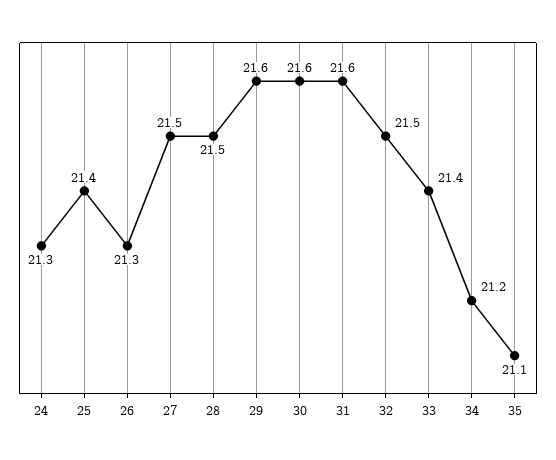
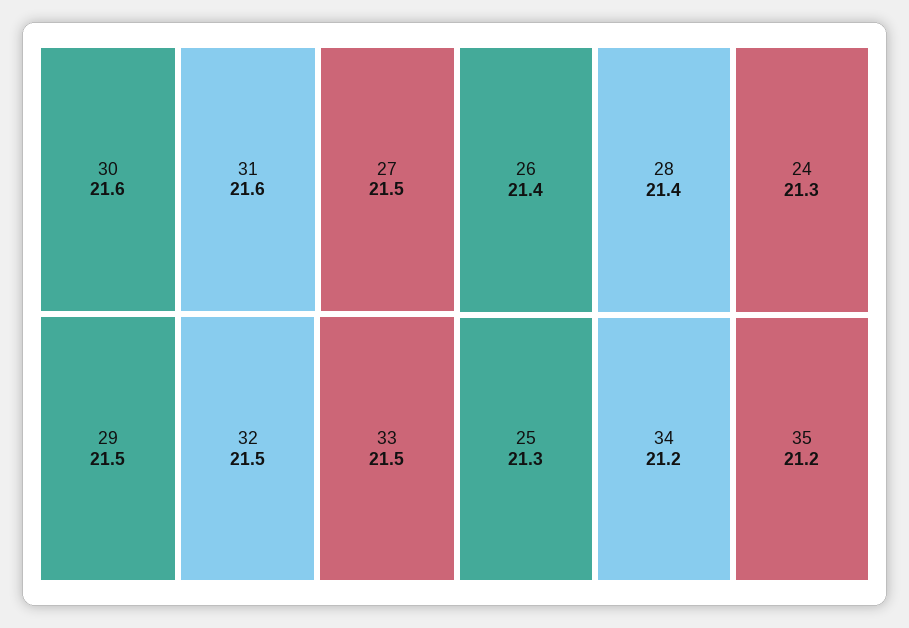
25: 21.4 -> 21.3
26: 21.3 -> 21.4
28: 21.5 -> 21.4
29: 21.6 -> 21.5
33: 21.4 -> 21.5
35: 21.1 -> 21.2

